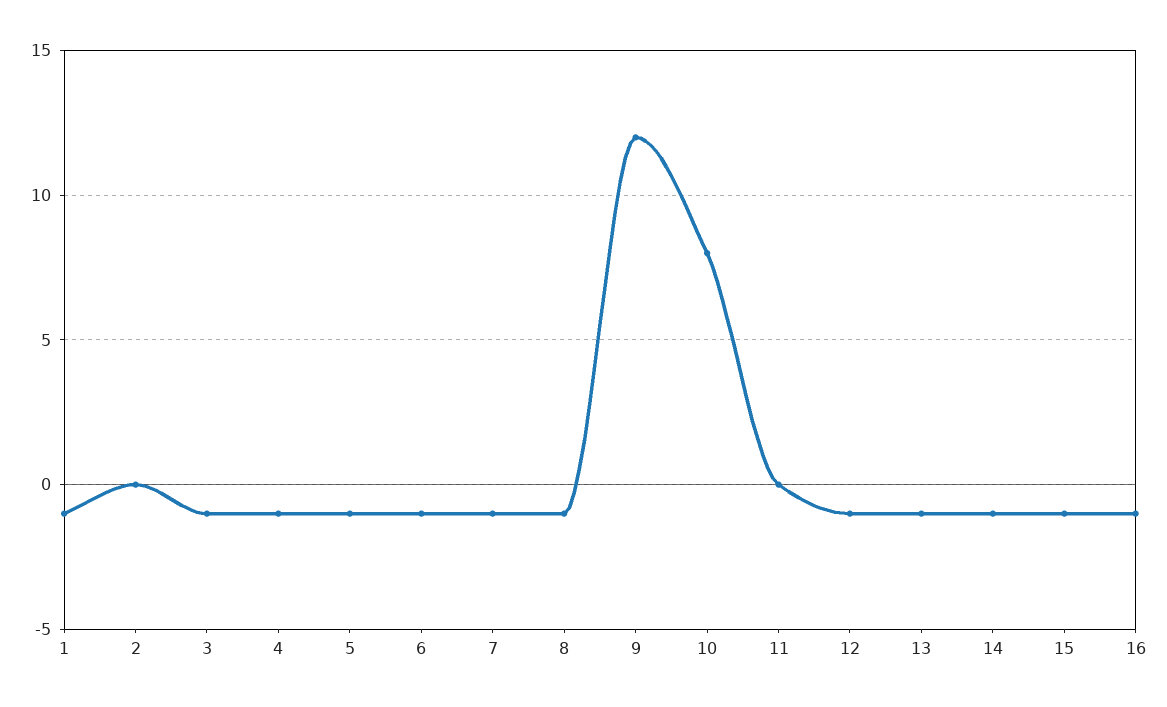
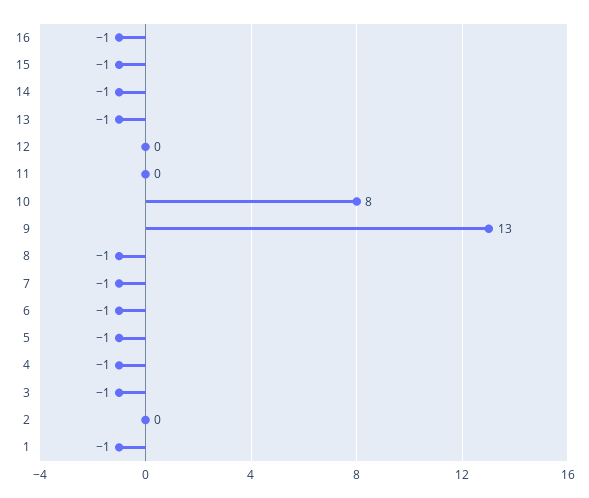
9: 12 -> 13
12: -1 -> 0

